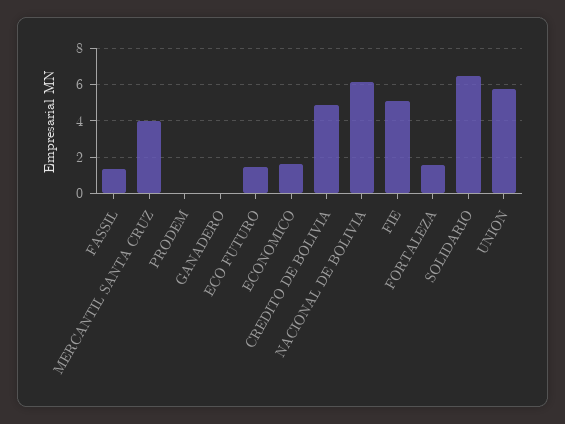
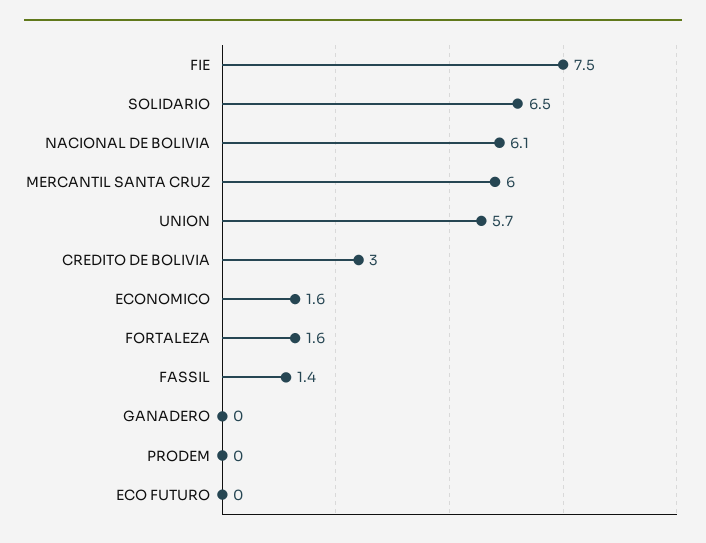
MERCANTIL SANTA CRUZ: 4 -> 6
ECO FUTURO: 1.5 -> 0
CREDITO DE BOLIVIA: 5 -> 3
FIE: 5 -> 7.5

